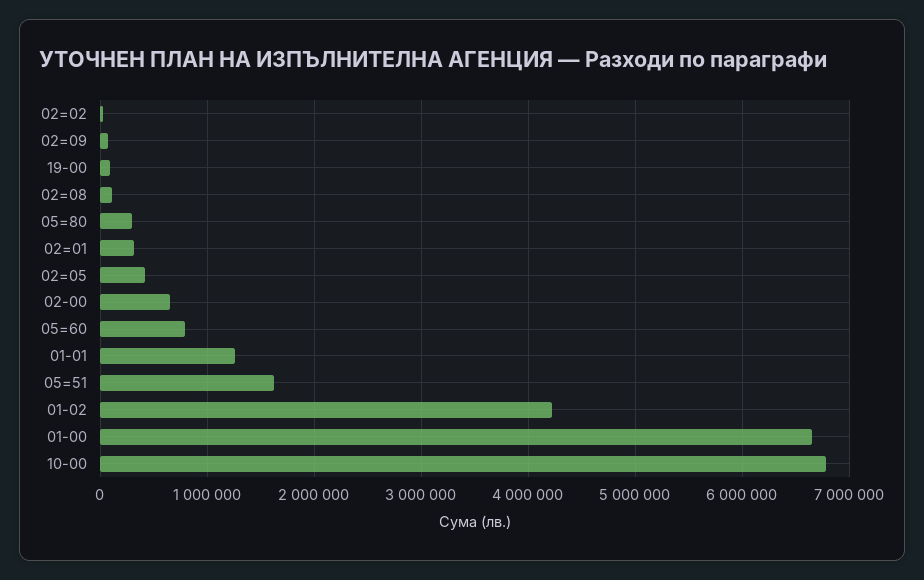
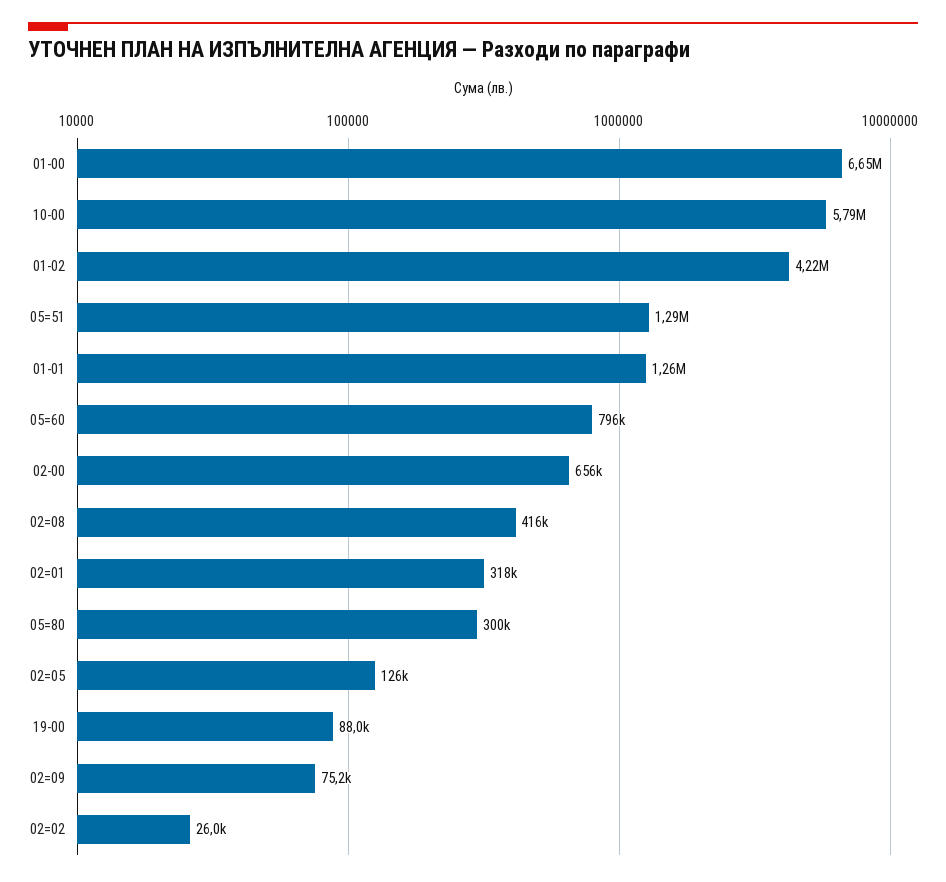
02=08: 100000 -> 416000
02=05: 400000 -> 126000
05=51: 1600000 -> 1290000
10-00: 6800000 -> 5790000

